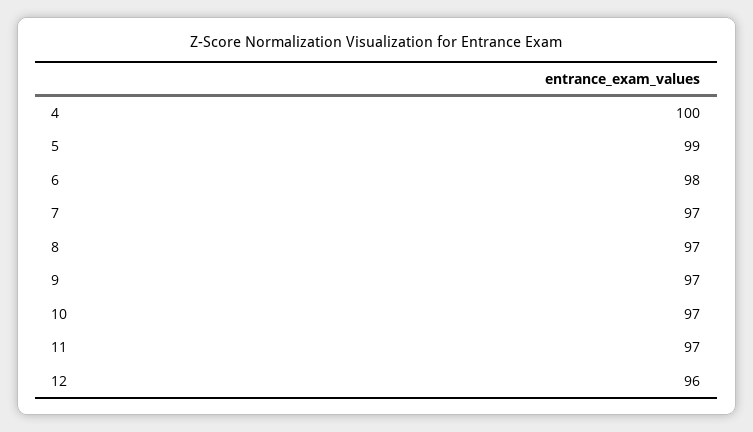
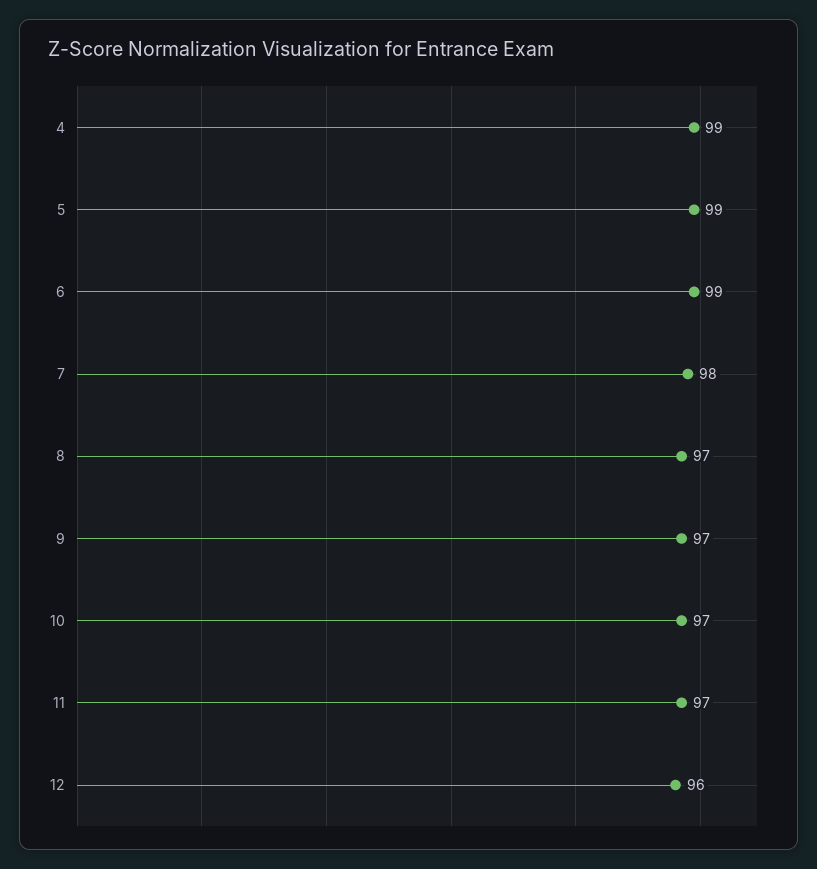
4: 100 -> 99
6: 98 -> 99
7: 97 -> 98

